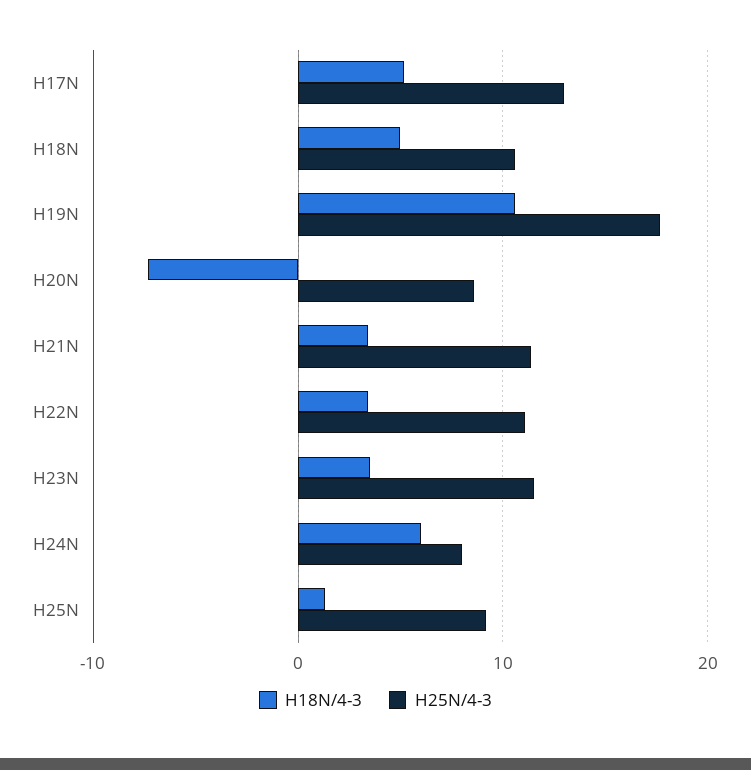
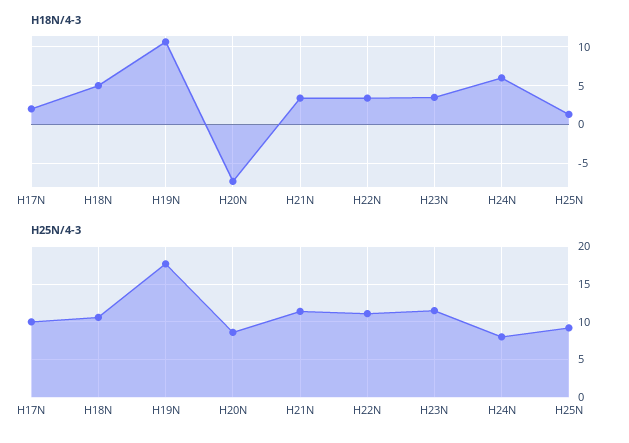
H18N/4-3, H17N: 5 -> 2
H25N/4-3, H17N: 13 -> 10

